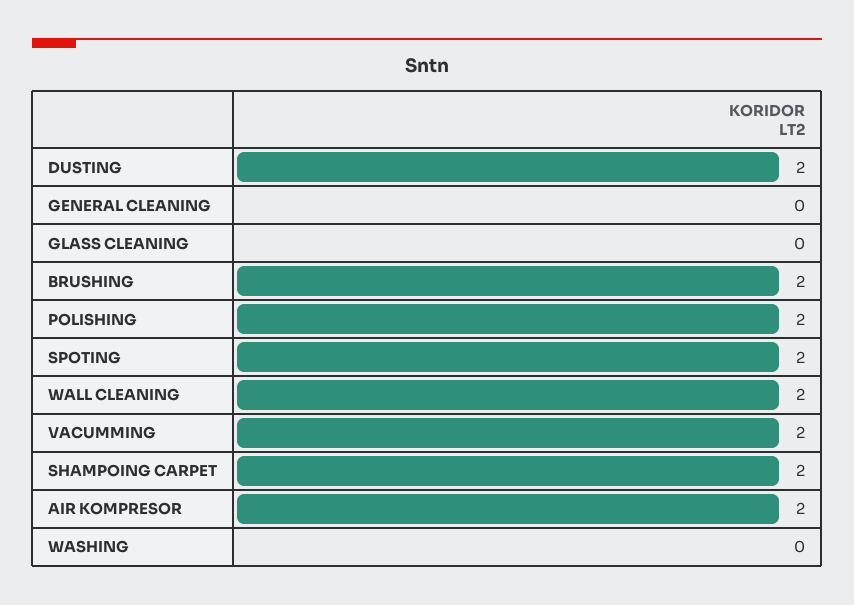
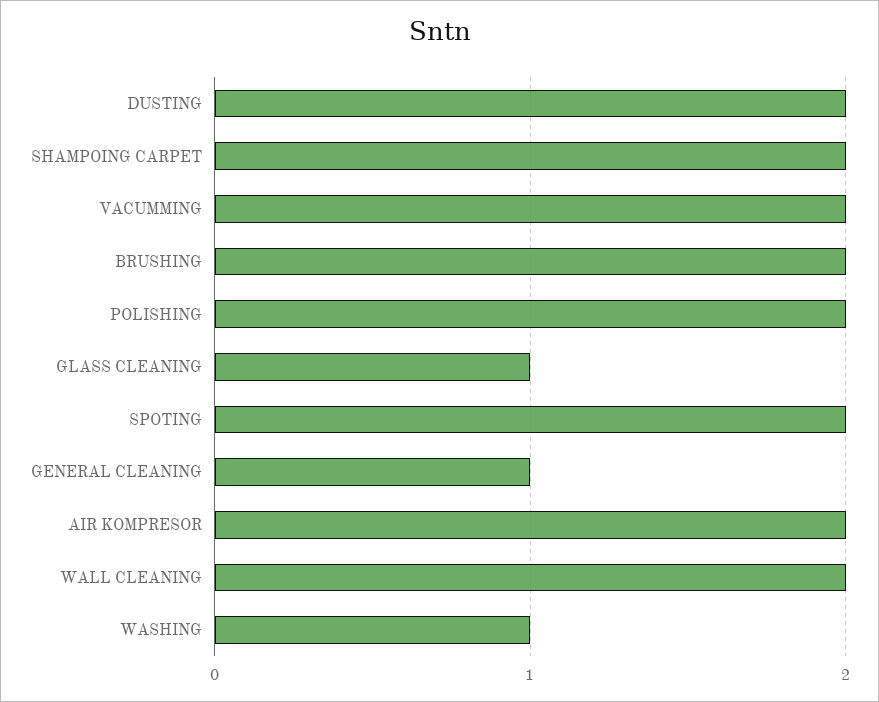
GENERAL CLEANING: 0 -> 1
GLASS CLEANING: 0 -> 1
WASHING: 0 -> 1

